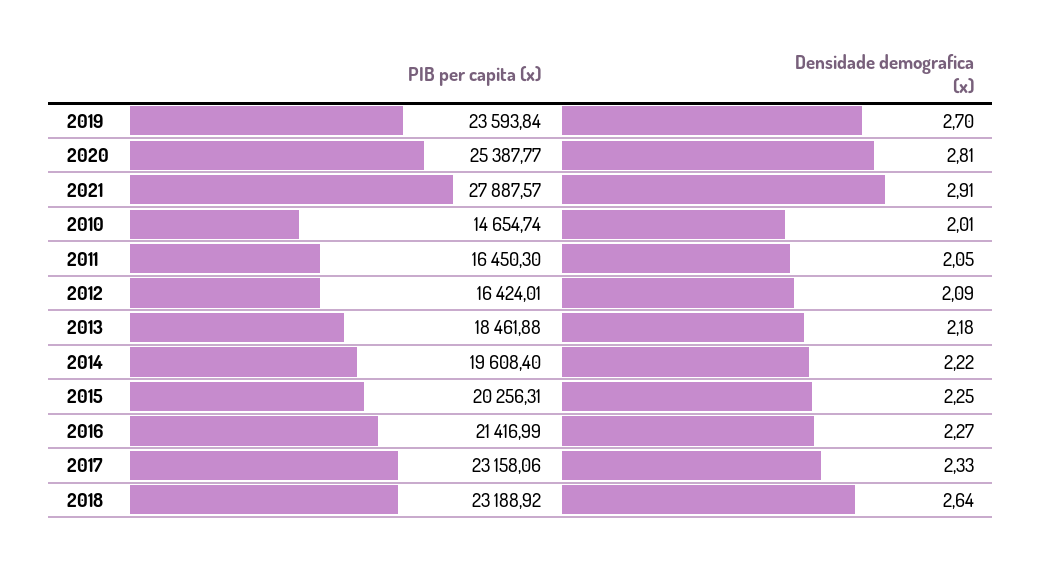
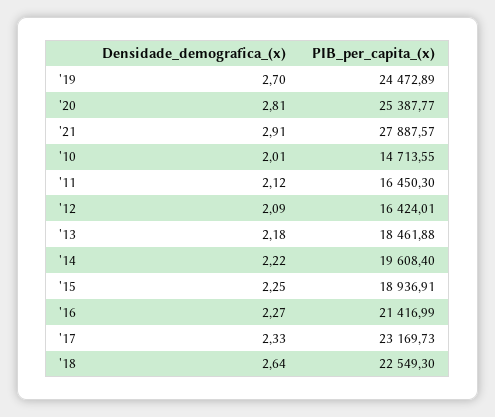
PIB per capita (x), 2019: 23593.84 -> 24472.89
PIB per capita (x), 2010: 14654.74 -> 14713.55
Densidade demografica (x), 2011: 2.05 -> 2.12
PIB per capita (x), 2015: 20256.31 -> 18936.91
PIB per capita (x), 2017: 23158.06 -> 23169.73
PIB per capita (x), 2018: 23188.92 -> 22549.3

